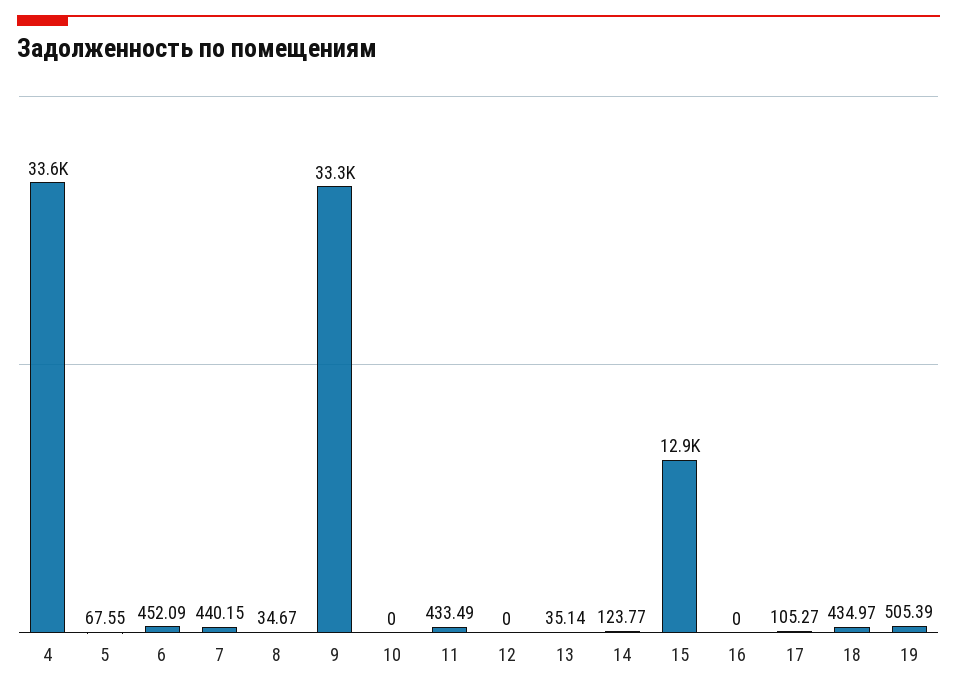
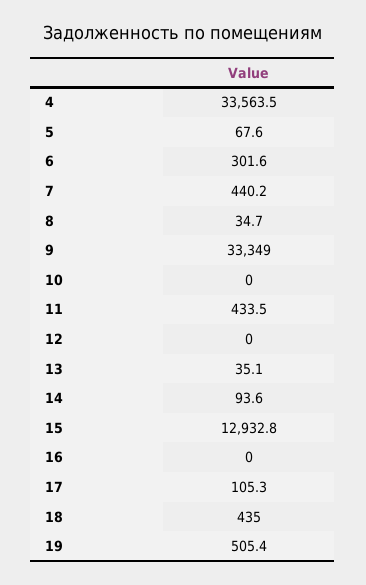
6: 452.09 -> 301.6
14: 123.77 -> 93.6

